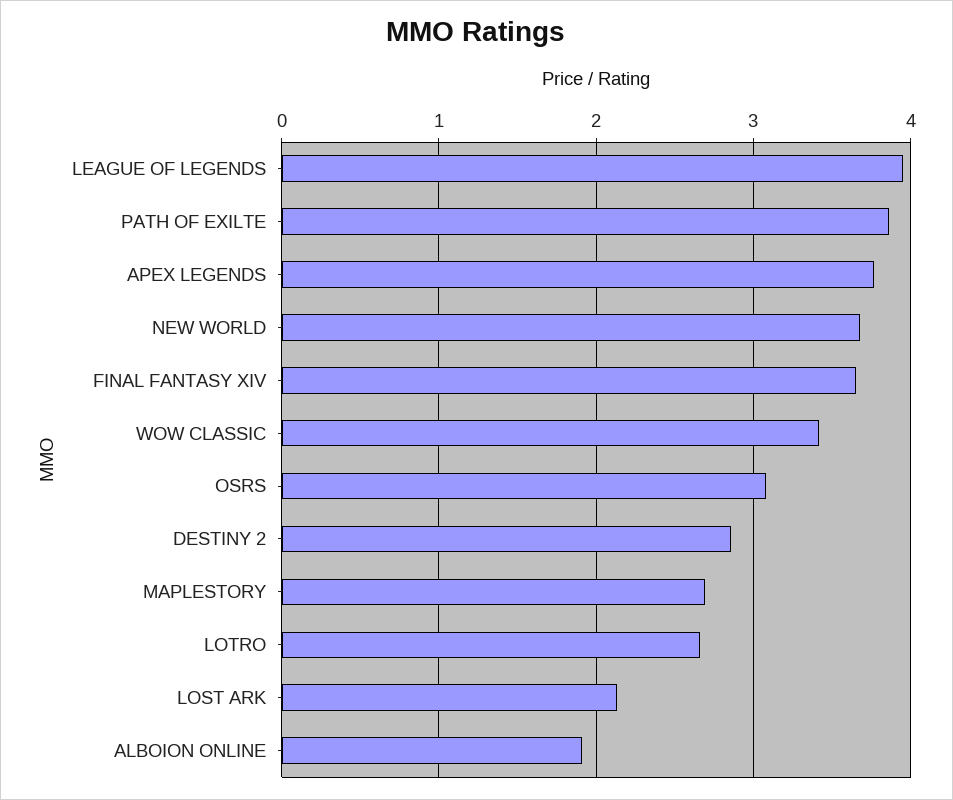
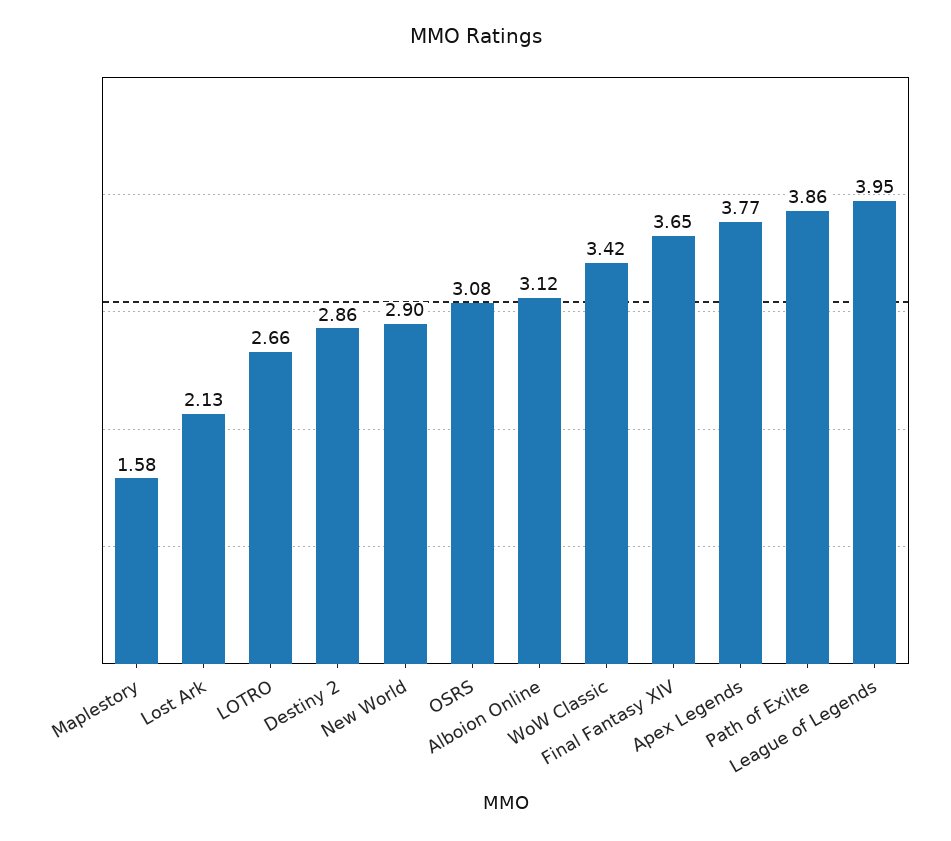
NEW WORLD: 3.7 -> 2.9
MAPLESTORY: 2.7 -> 1.58
ALBOION ONLINE: 1.9 -> 3.12

